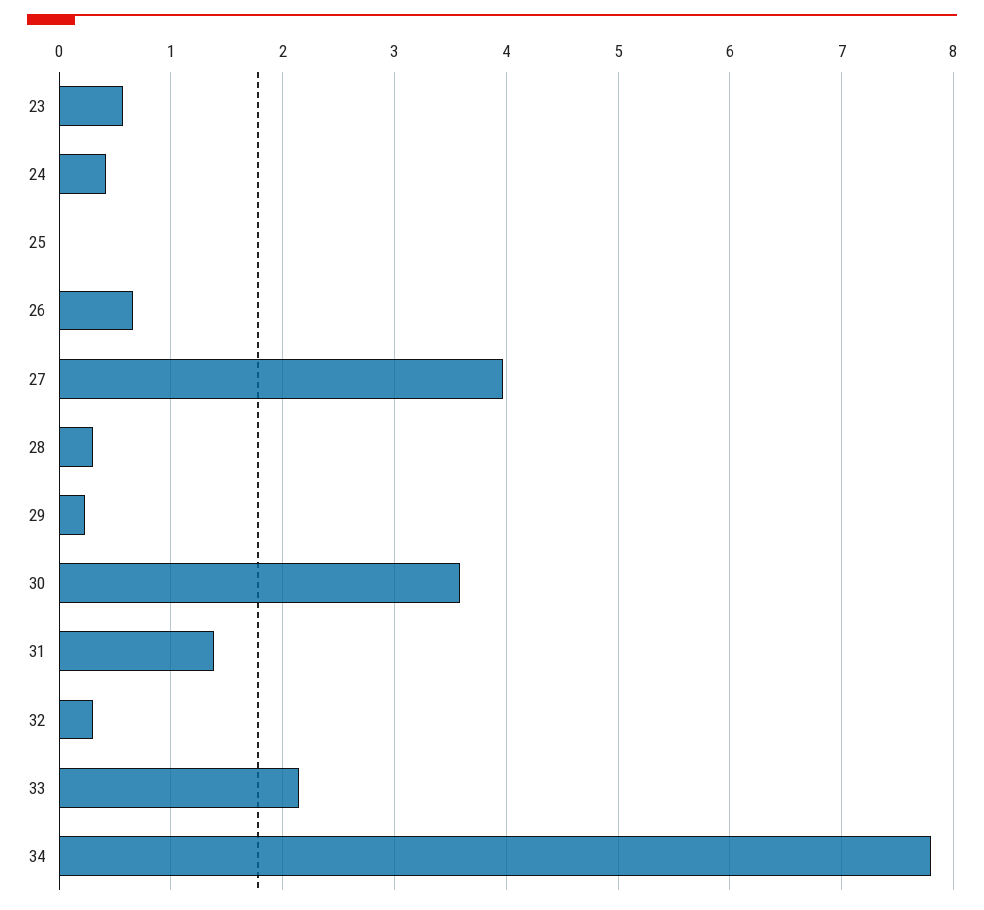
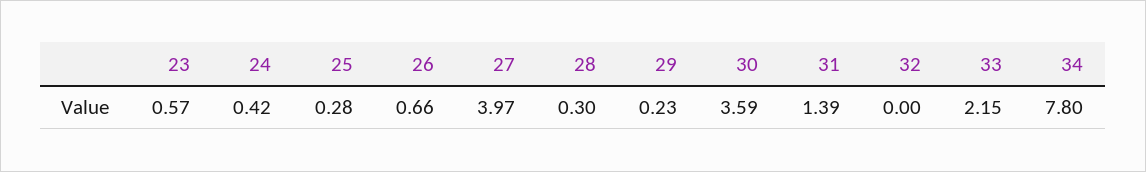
25: 0 -> 0.28
32: 0.3 -> 0

